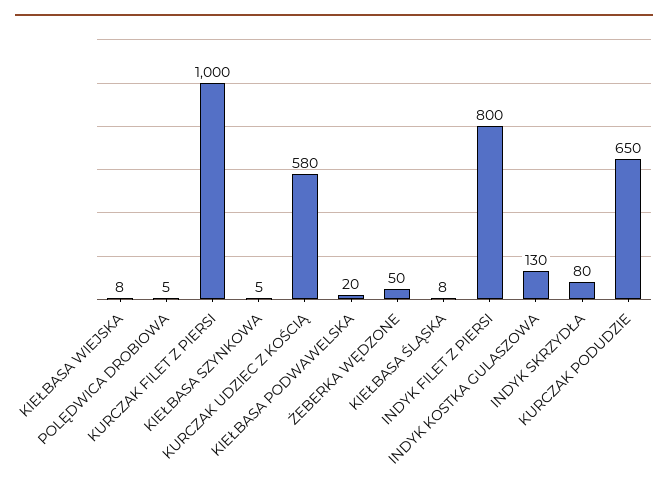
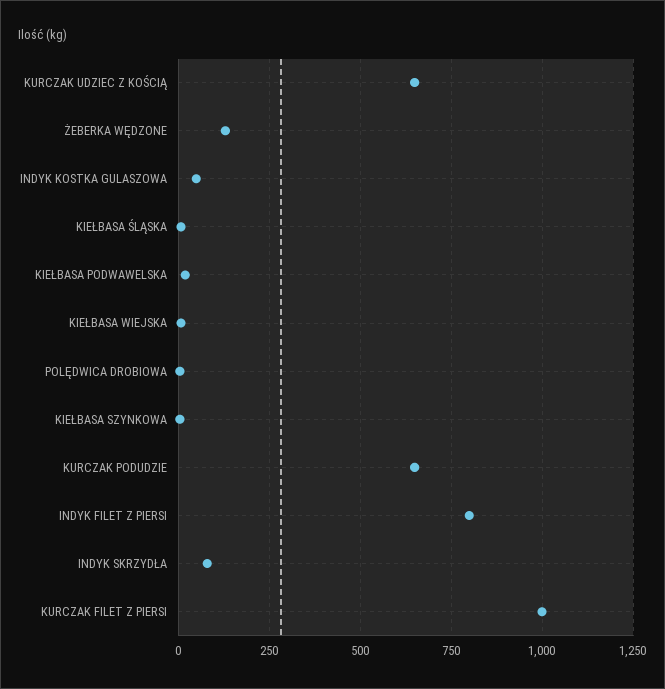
KURCZAK UDZIEC Z KOŚCIĄ: 580 -> 650
ŻEBERKA WĘDZONE: 50 -> 125
INDYK KOSTKA GULASZOWA: 130 -> 50

